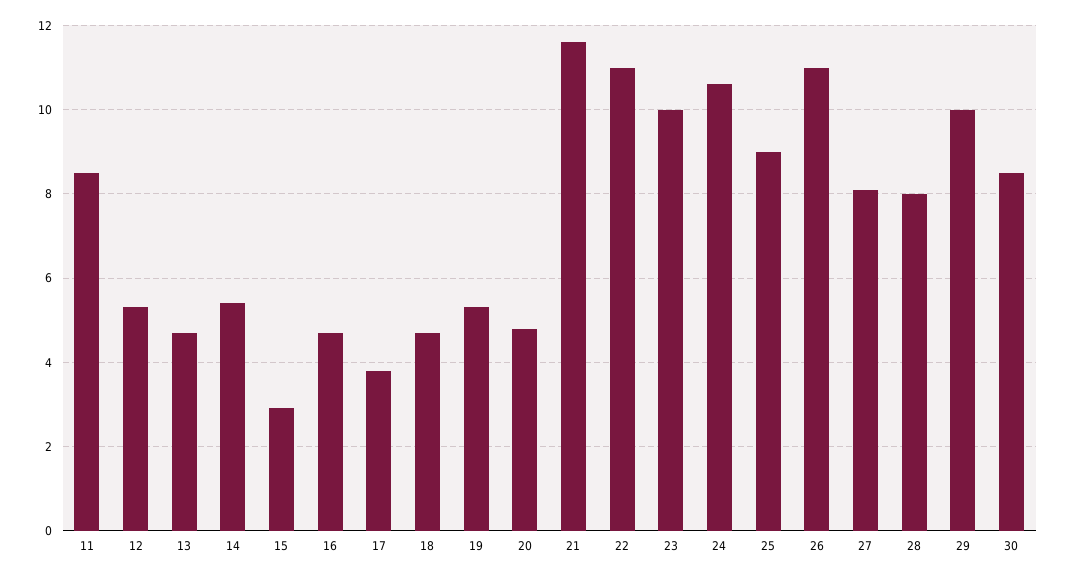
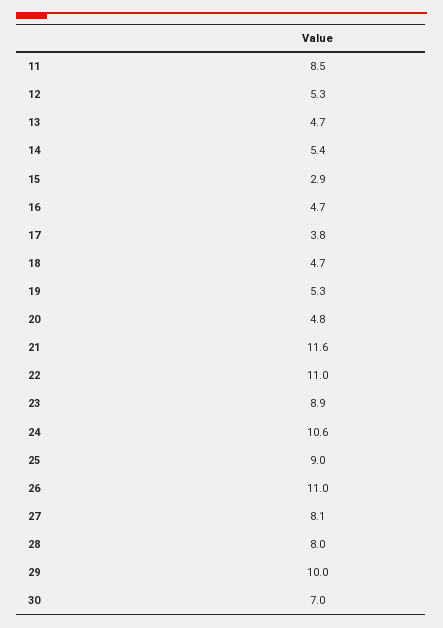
23: 10 -> 8.9
30: 8.5 -> 7

